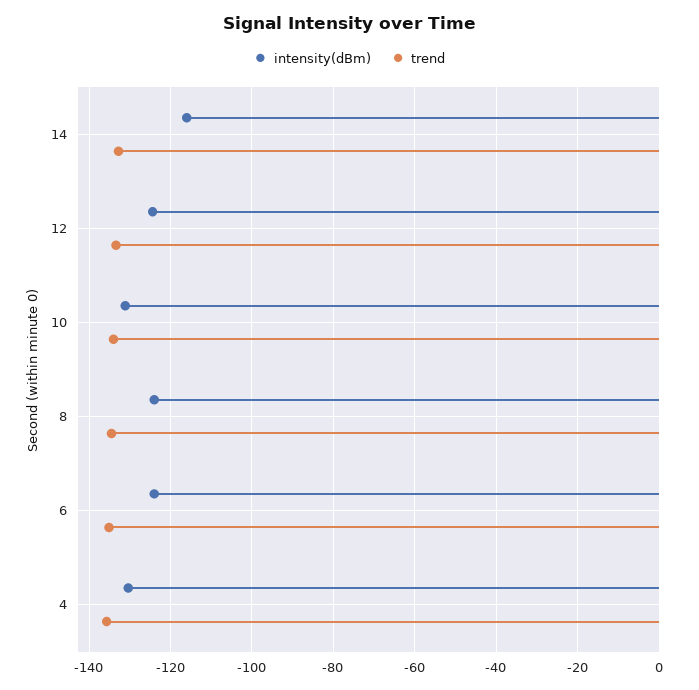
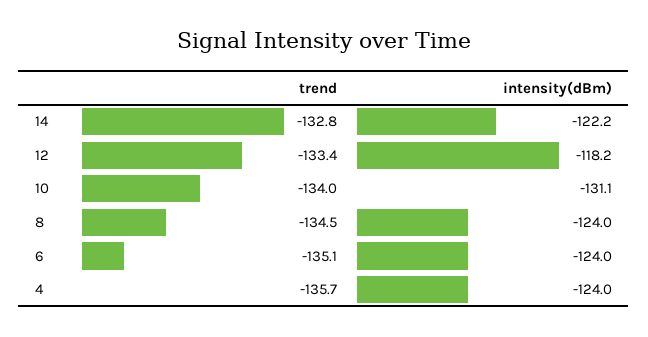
intensity(dBm), 14: -116 -> -122.2
intensity(dBm), 12: -124 -> -118.2
intensity(dBm), 4: -130 -> -124

